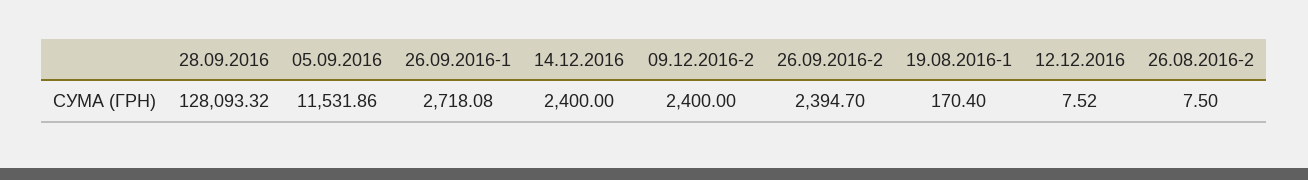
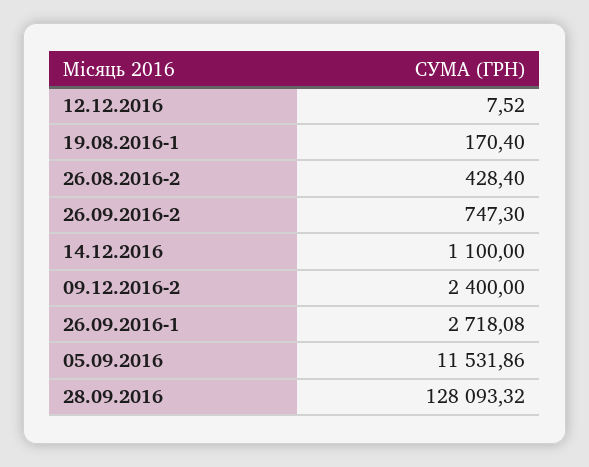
14.12.2016: 2400 -> 1100
26.09.2016-2: 2394.7 -> 747.3
26.08.2016-2: 7.5 -> 428.4

